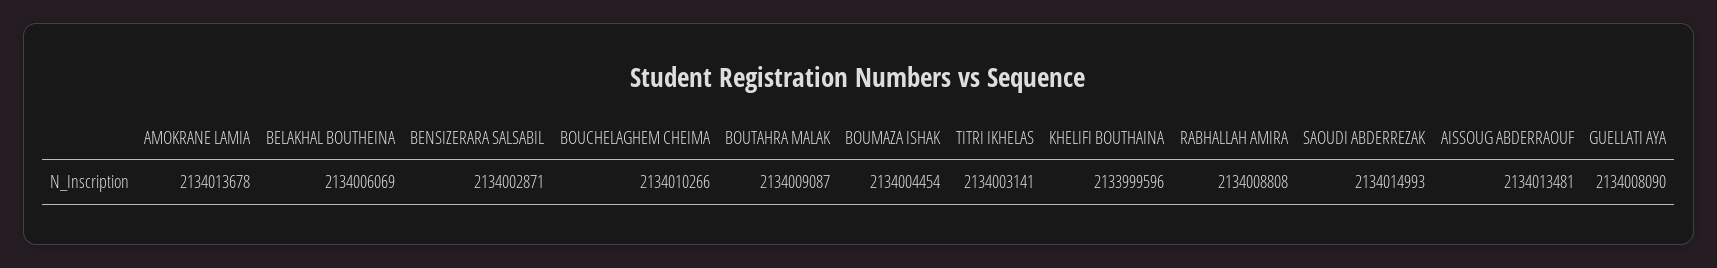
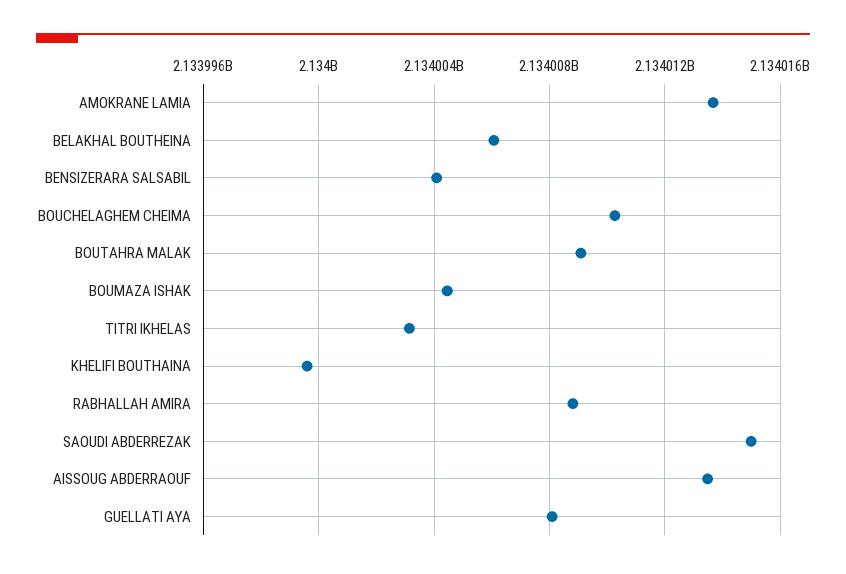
BENSIZERARA SALSABIL: 2134002871 -> 2134004000

